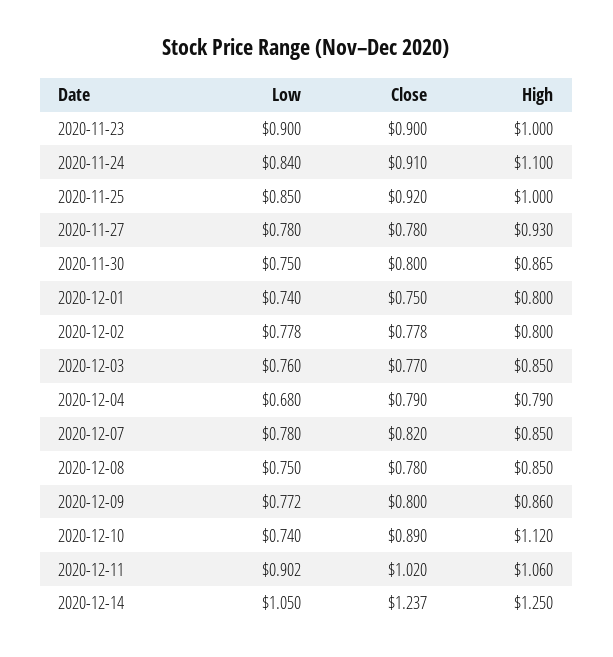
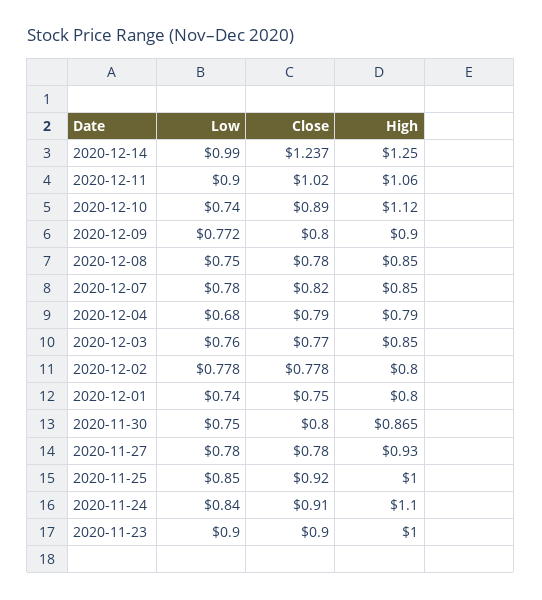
High, 2020-12-09: 0.86 -> 0.9
Low, 2020-12-11: 0.902 -> 0.9
Low, 2020-12-14: 1.05 -> 0.99

